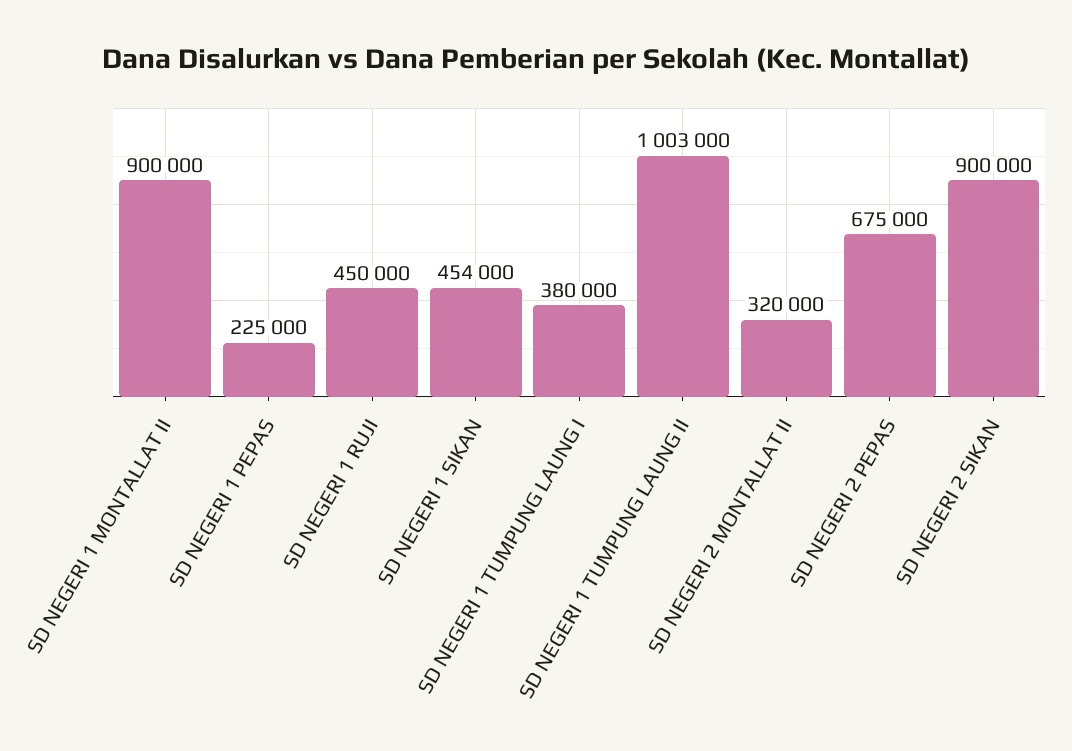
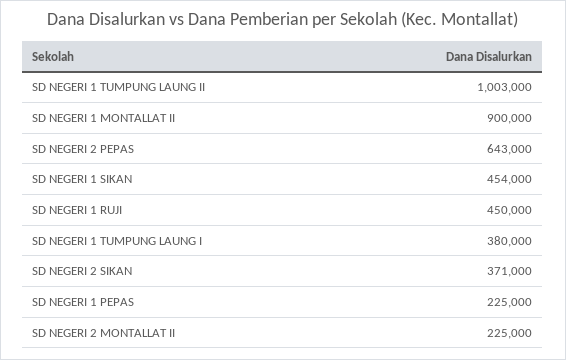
SD NEGERI 2 MONTALLAT II: 320000 -> 225000
SD NEGERI 2 PEPAS: 675000 -> 643000
SD NEGERI 2 SIKAN: 900000 -> 371000

